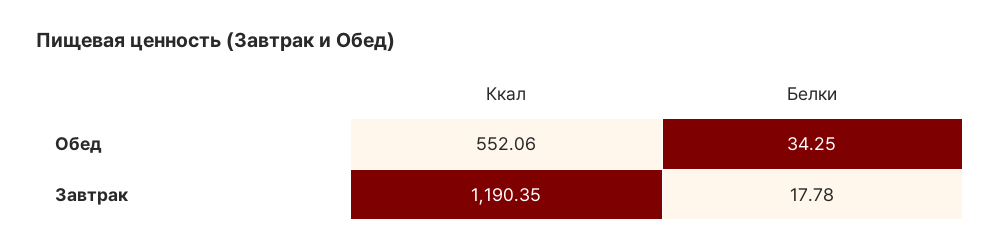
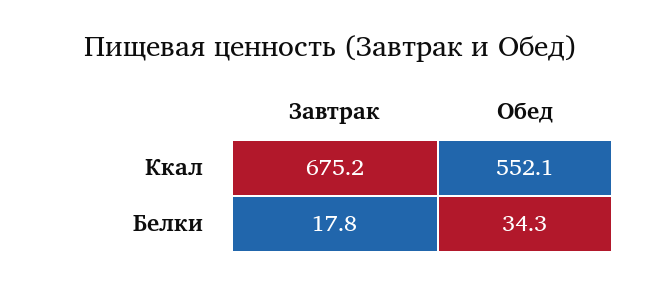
Ккал, Завтрак: 1190.35 -> 675.2

